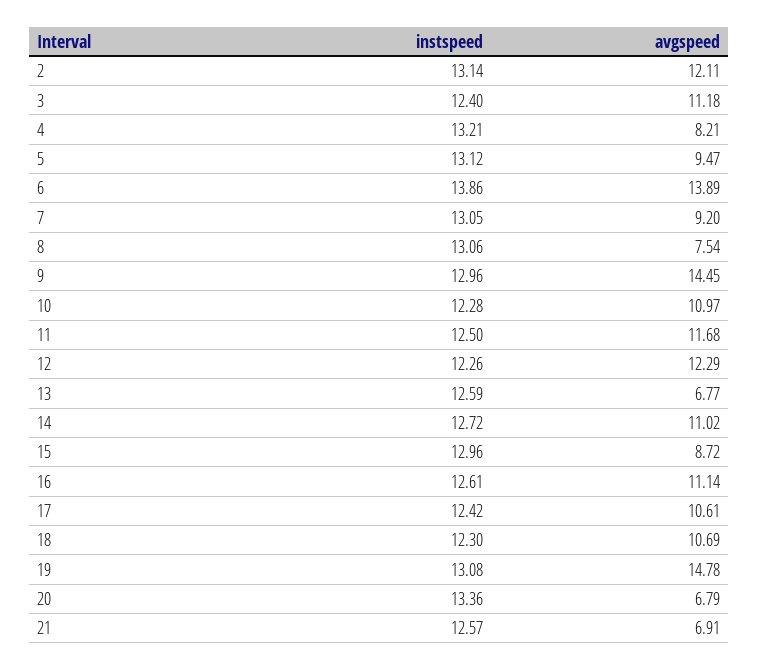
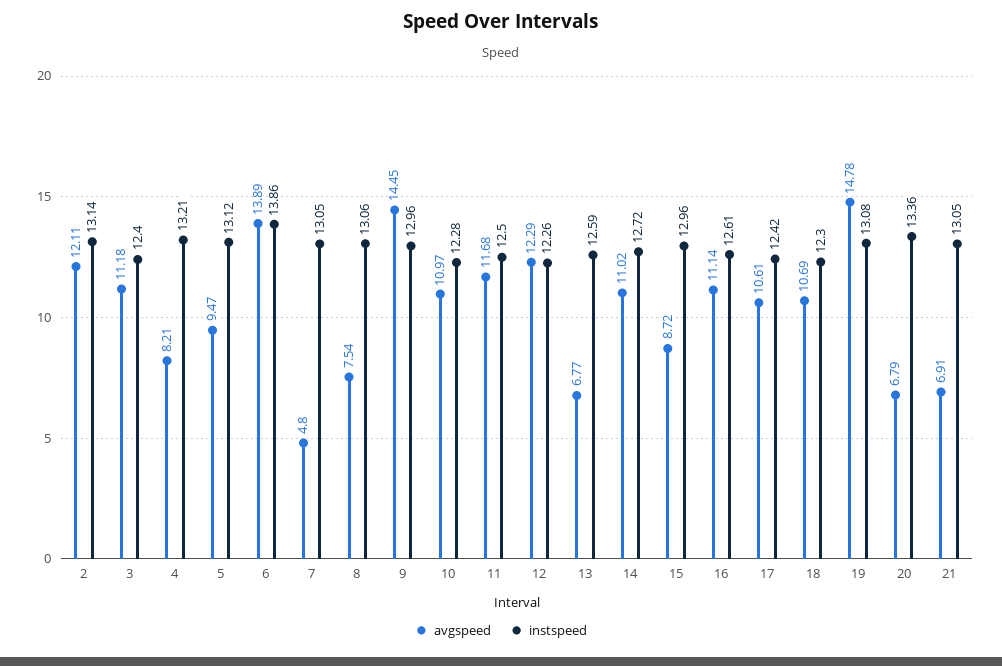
avgspeed, 7: 9.2 -> 4.8
instspeed, 21: 12.57 -> 13.05

